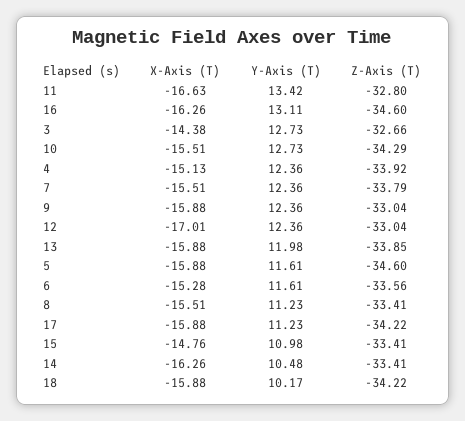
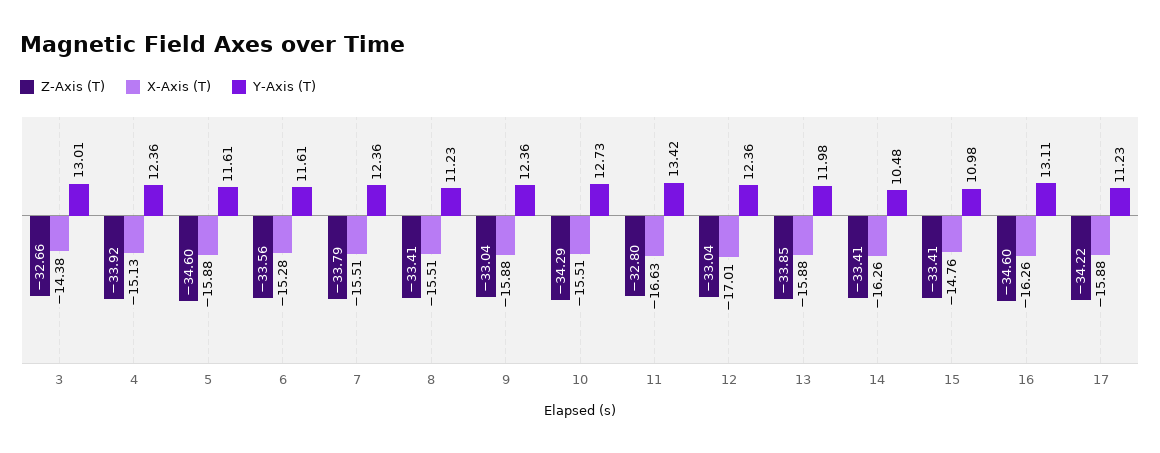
Y-Axis (T), 3: 12.73 -> 13.01
X-Axis (T), 18: -15.88 -> none
Y-Axis (T), 18: 10.17 -> none
Z-Axis (T), 18: -34.22 -> none

